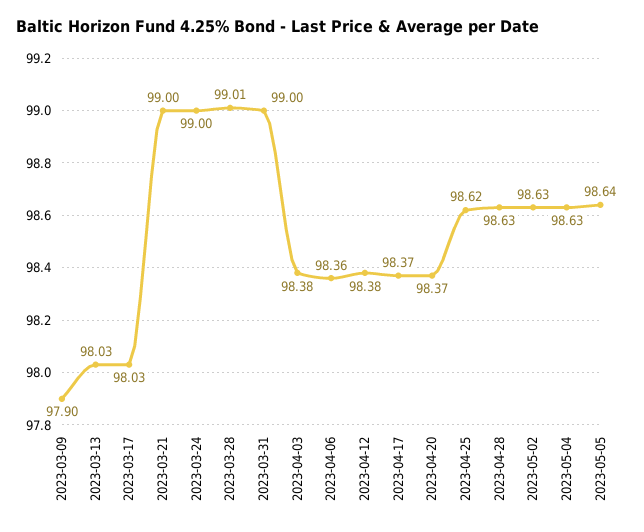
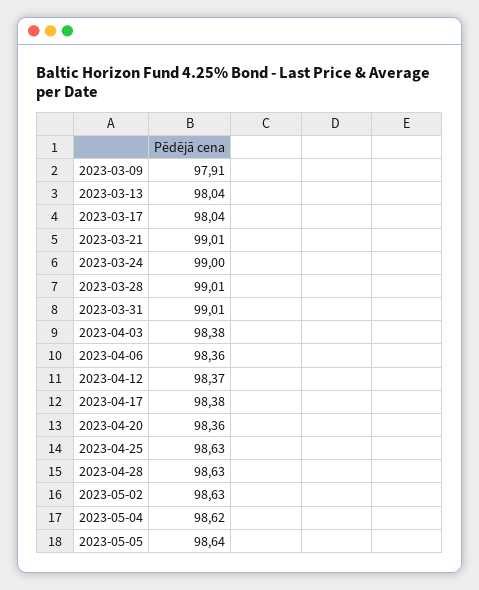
2023-03-09: 97.9 -> 97.91
2023-03-13: 98.03 -> 98.04
2023-03-17: 98.03 -> 98.04
2023-03-21: 99 -> 99.01
2023-03-31: 99 -> 99.01
2023-04-12: 98.38 -> 98.37
2023-04-17: 98.37 -> 98.38
2023-04-20: 98.37 -> 98.36
2023-04-25: 98.62 -> 98.63
2023-05-04: 98.63 -> 98.62

